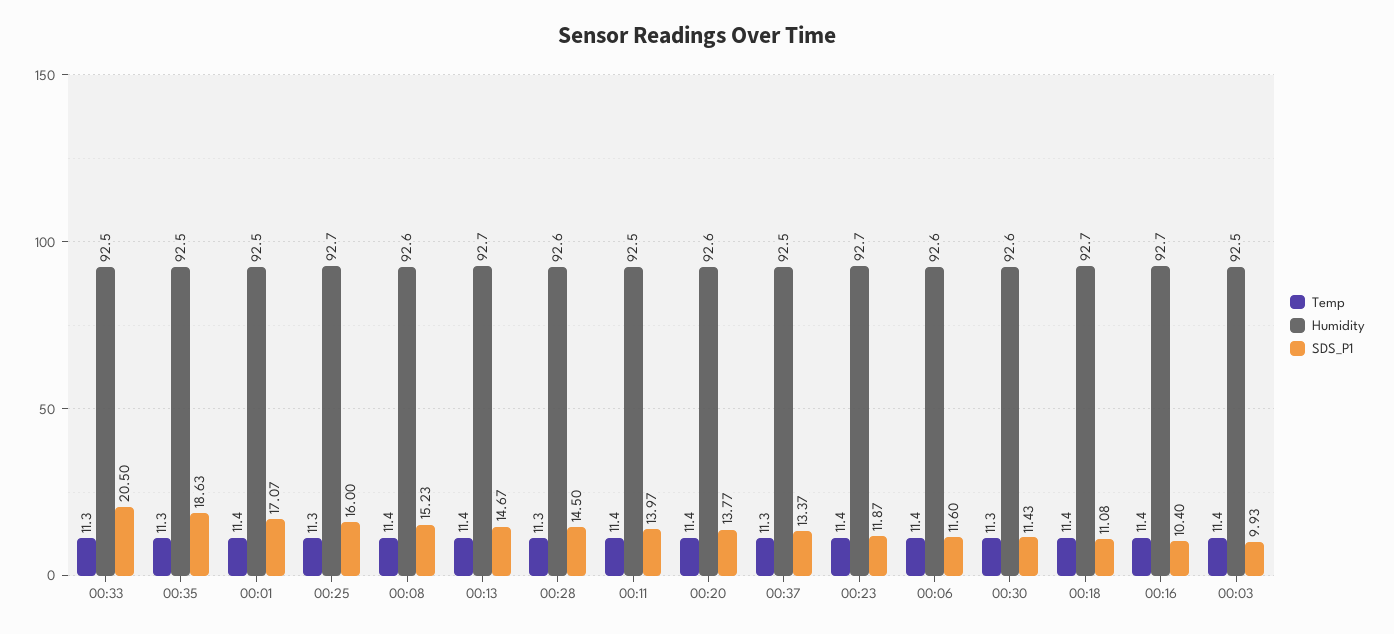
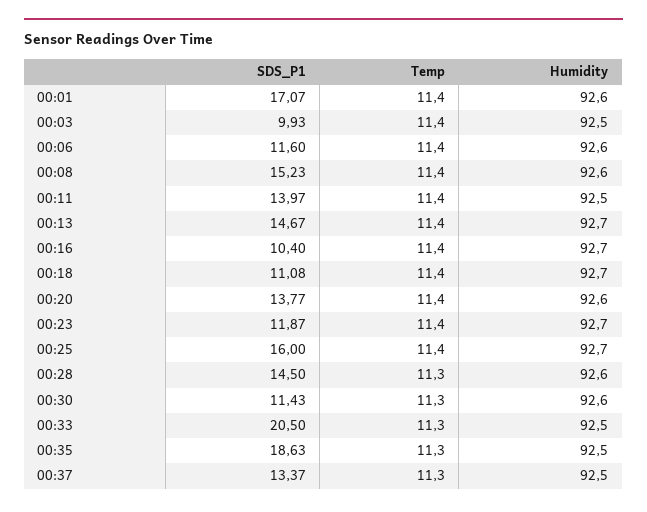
Humidity, 00:01: 92.5 -> 92.6
Temp, 00:25: 11.3 -> 11.4

